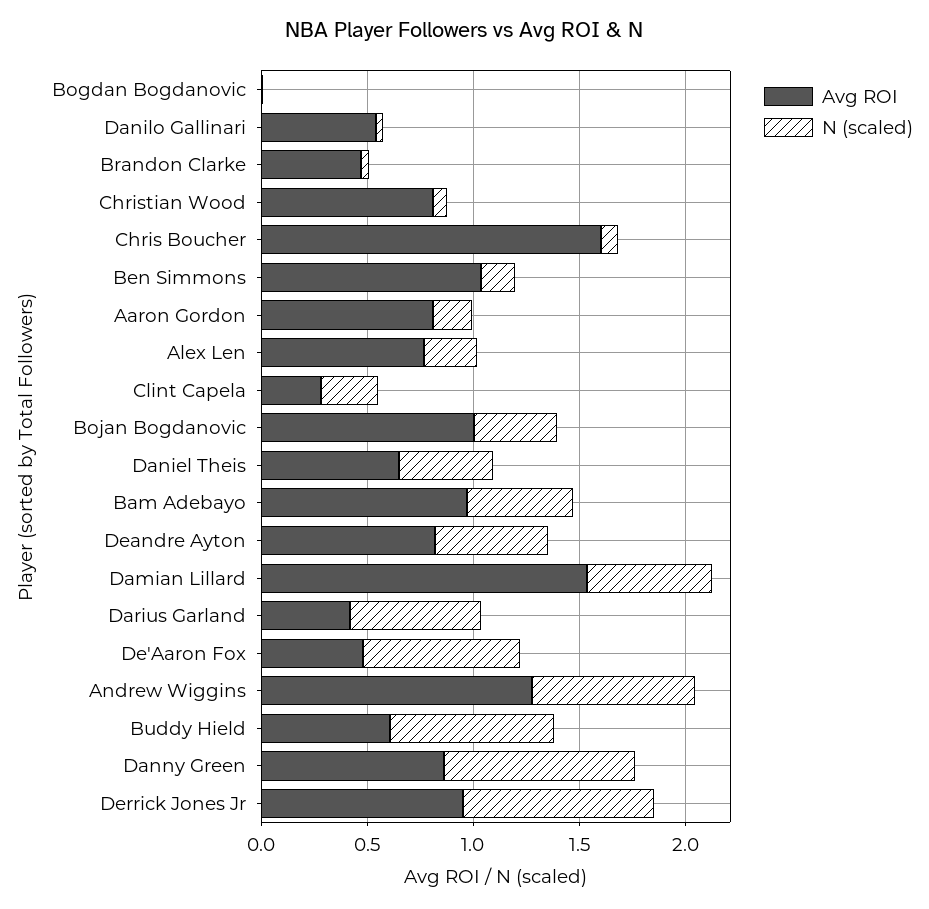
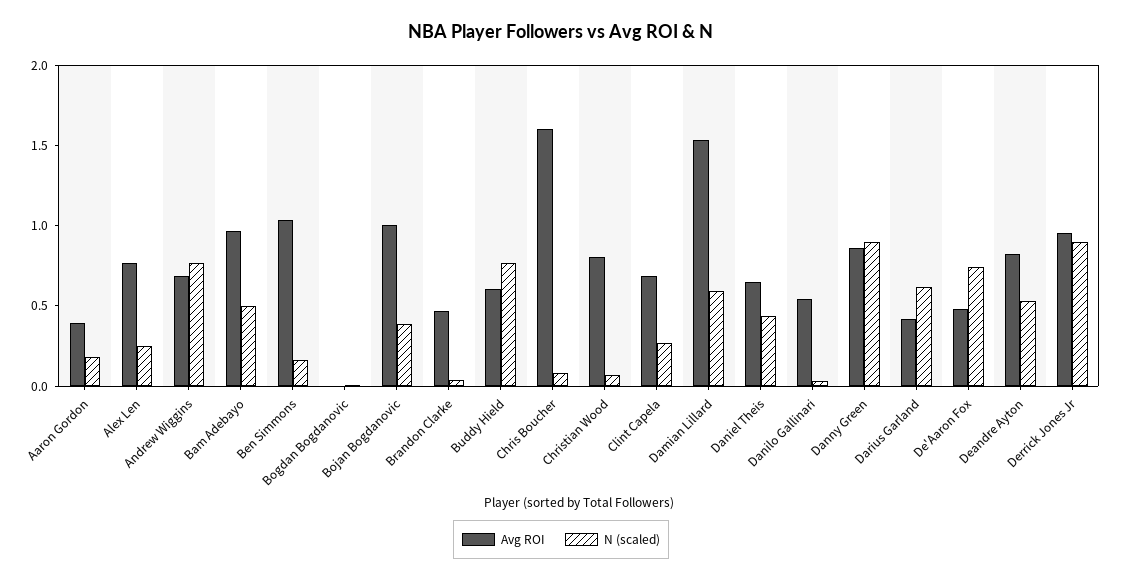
Avg ROI, Aaron Gordon: 0.8 -> 0.4
Avg ROI, Clint Capela: 0.3 -> 0.7
Avg ROI, Andrew Wiggins: 1.3 -> 0.7

